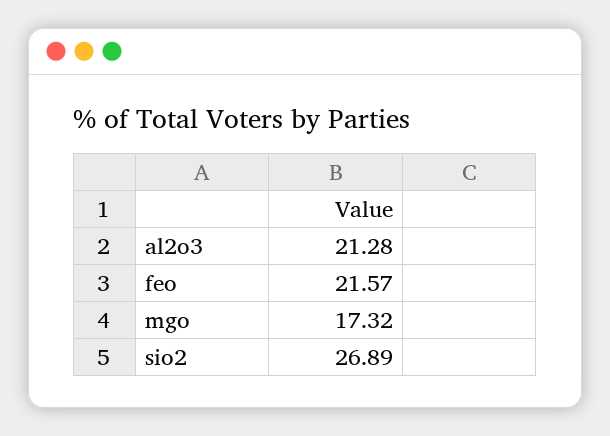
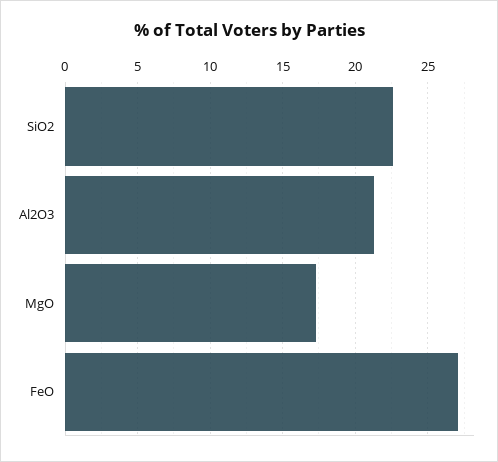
feo: 21.57 -> 27
sio2: 26.89 -> 22.5

